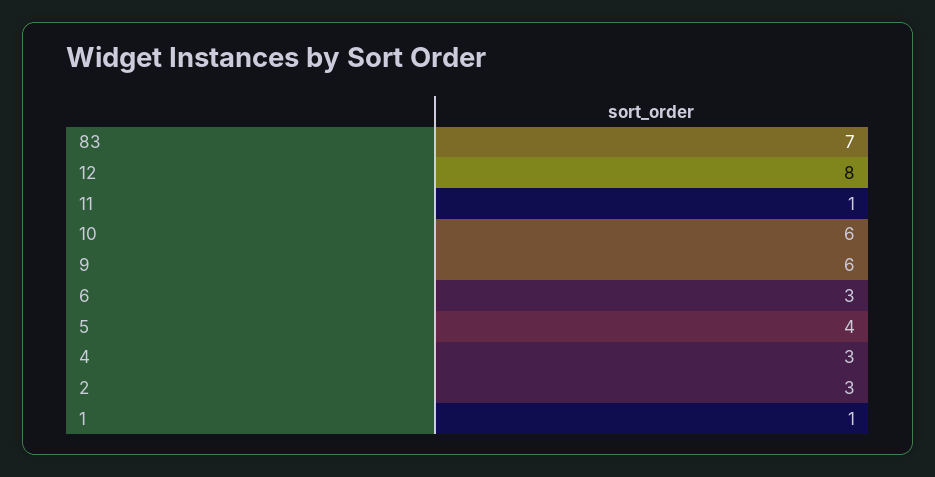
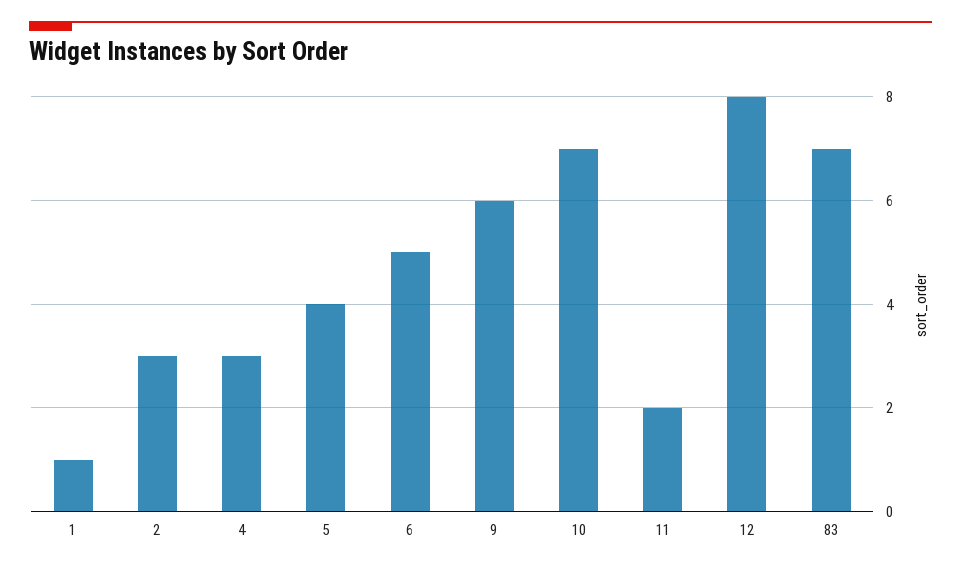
11: 1 -> 2
10: 6 -> 7
6: 3 -> 5

